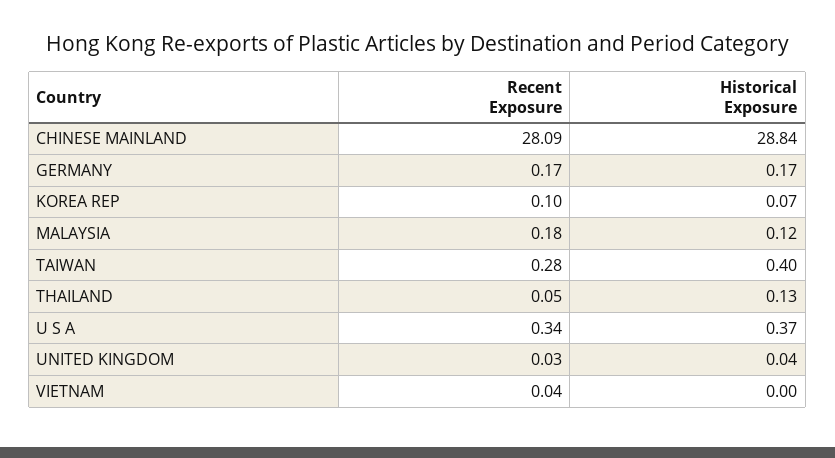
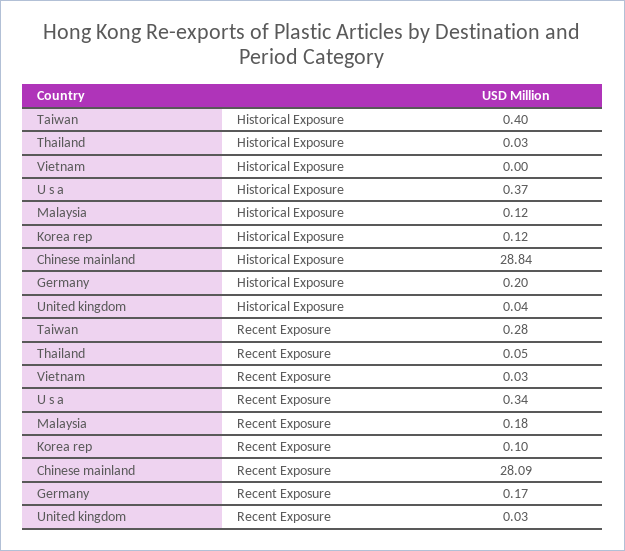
Historical Exposure, GERMANY: 0.17 -> 0.2
Historical Exposure, KOREA REP: 0.07 -> 0.12
Historical Exposure, THAILAND: 0.13 -> 0.03
Recent Exposure, VIETNAM: 0.04 -> 0.03

